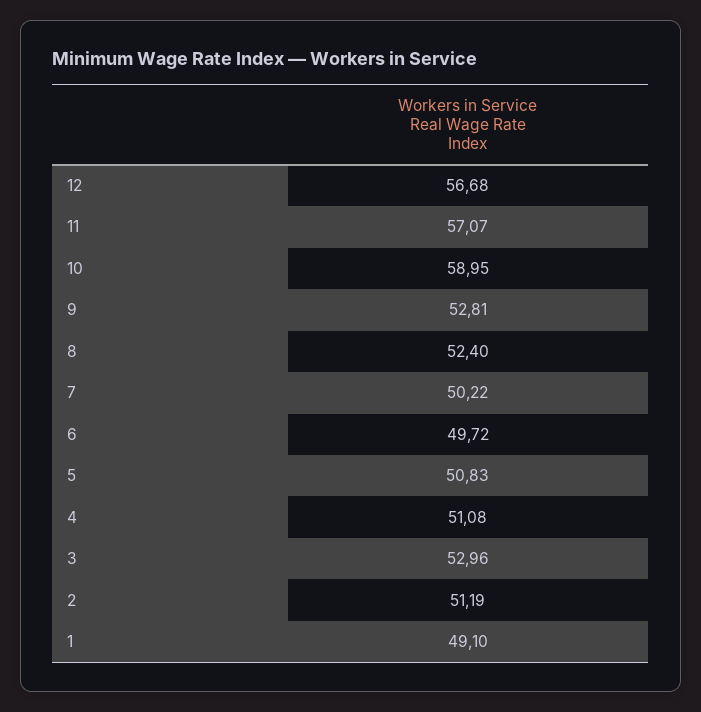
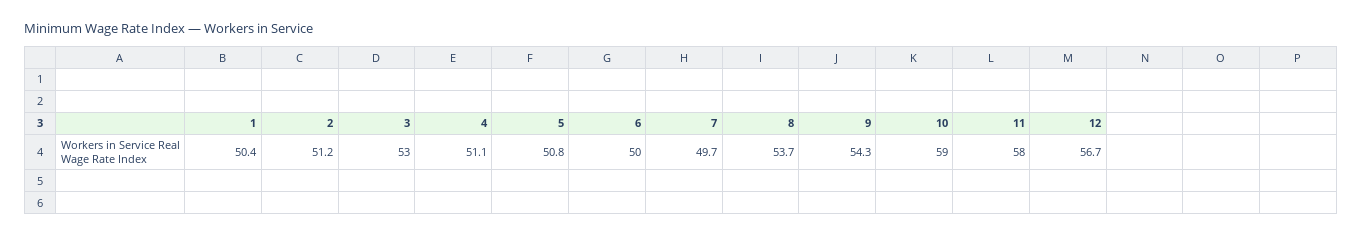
11: 57.07 -> 58
9: 52.81 -> 54.3
8: 52.4 -> 53.7
7: 50.22 -> 49.7
6: 49.72 -> 50
1: 49.1 -> 50.4

